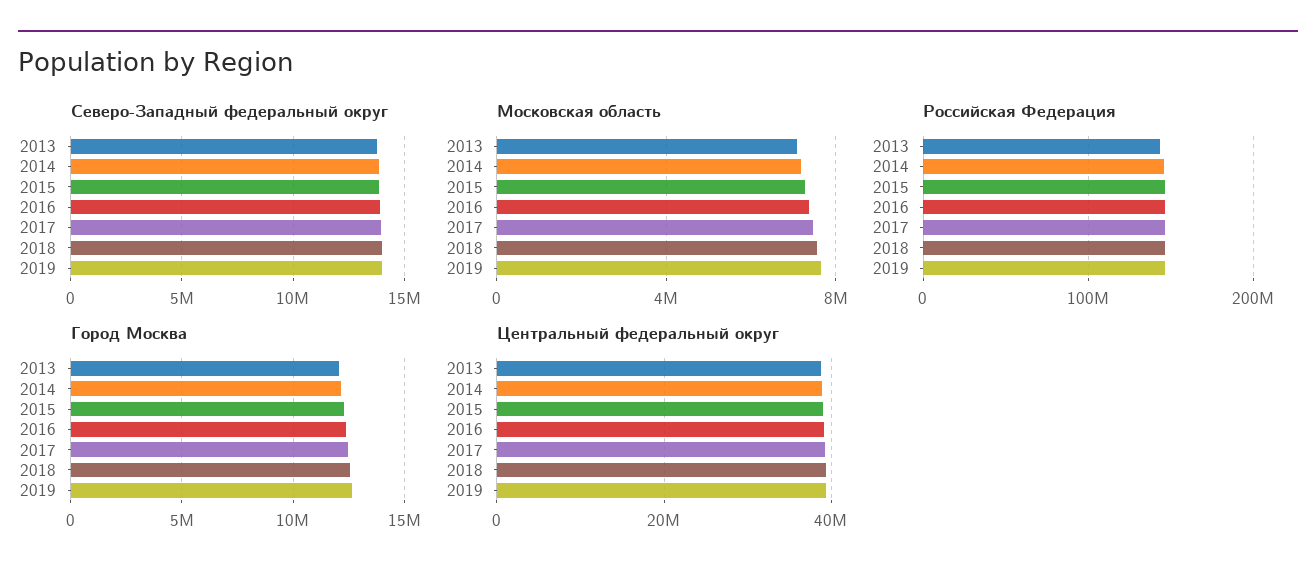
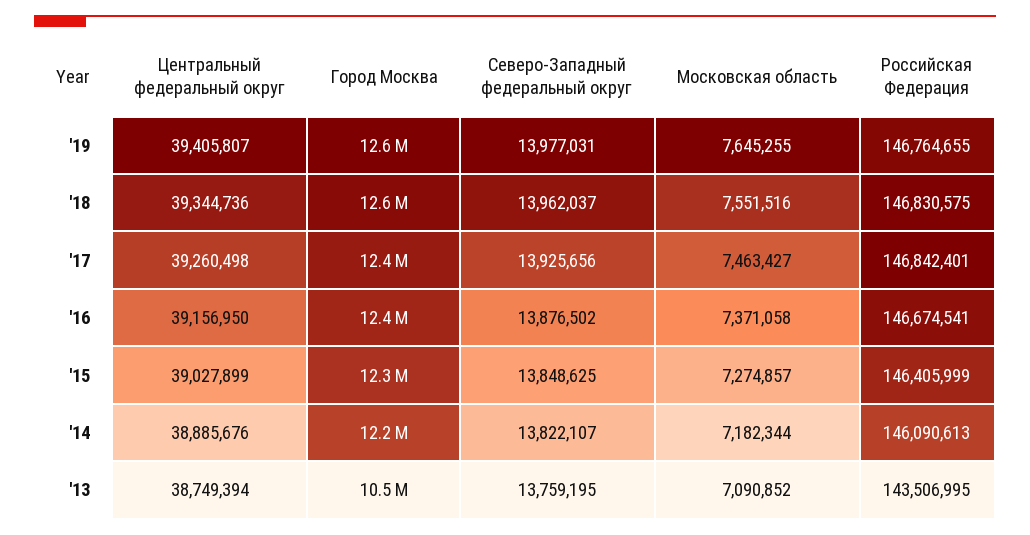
Город Москва, 2013: 12000000 -> 10500000

